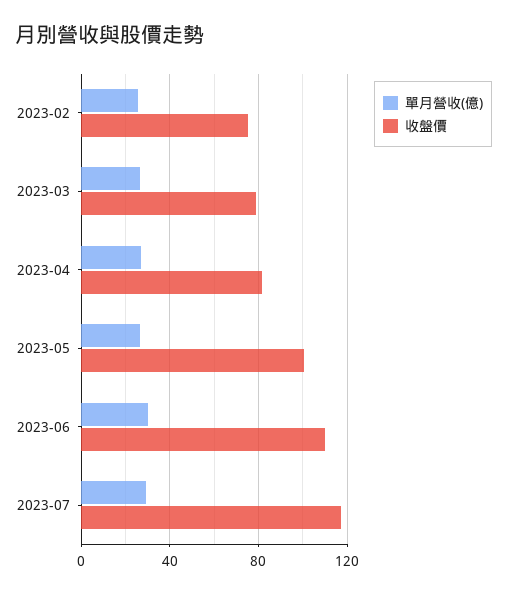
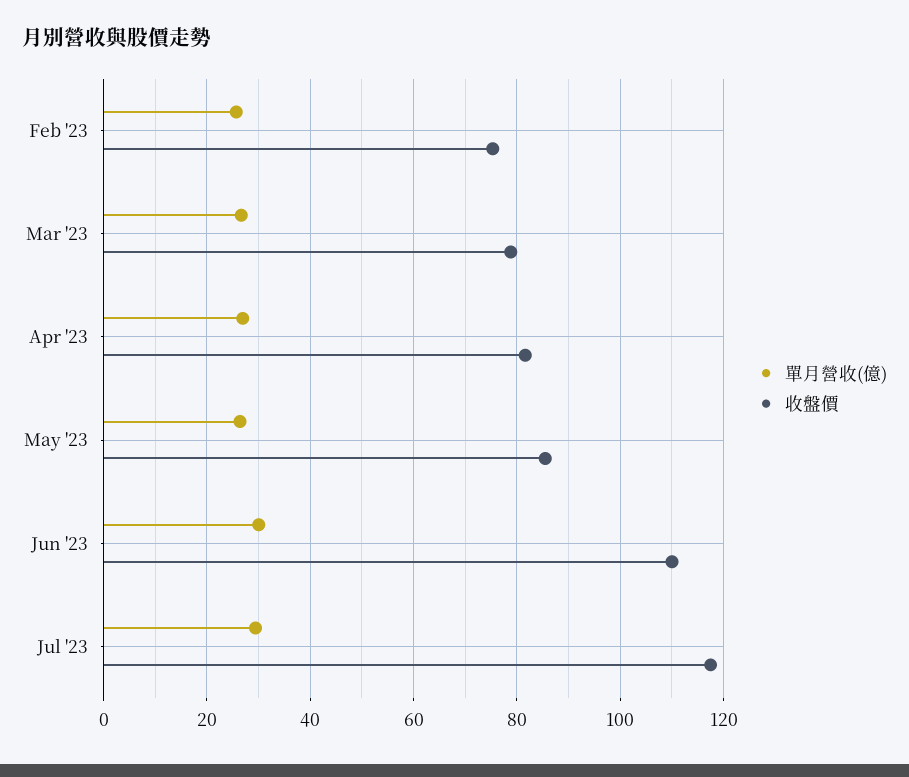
收盤價, 2023-05: 100 -> 86

